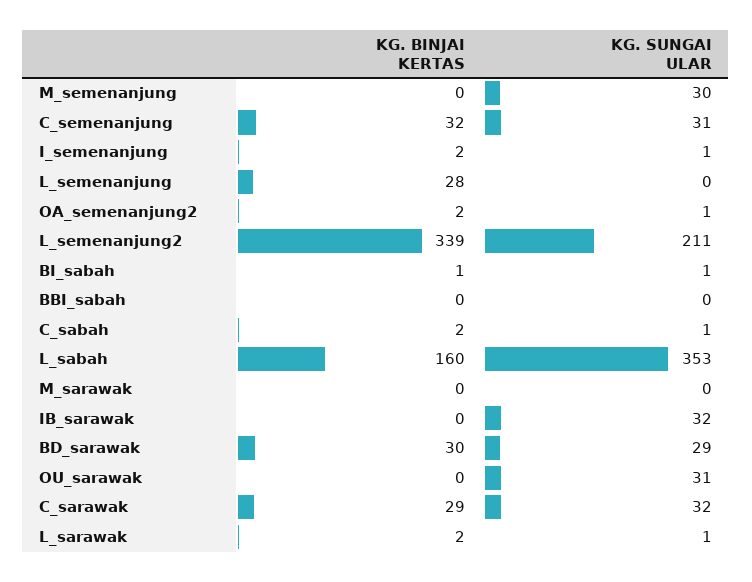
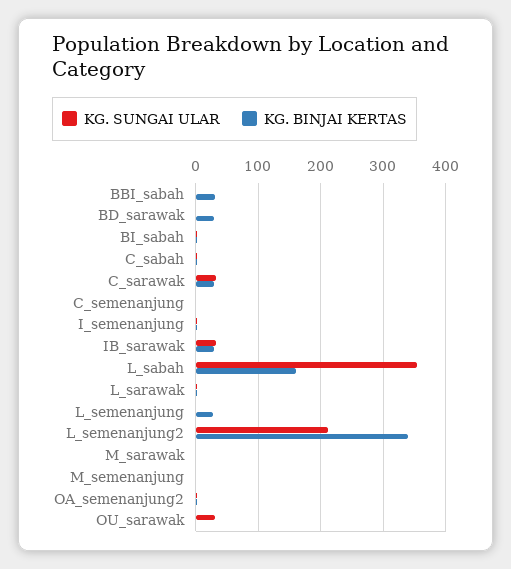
KG. SUNGAI ULAR, M_semenanjung: 30 -> 0
KG. BINJAI KERTAS, C_semenanjung: 32 -> 0
KG. SUNGAI ULAR, C_semenanjung: 31 -> 0
KG. BINJAI KERTAS, BBI_sabah: 0 -> 30
KG. BINJAI KERTAS, IB_sarawak: 0 -> 30
KG. SUNGAI ULAR, BD_sarawak: 29 -> 0

